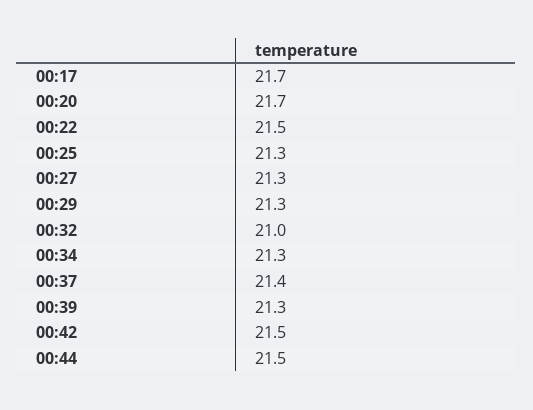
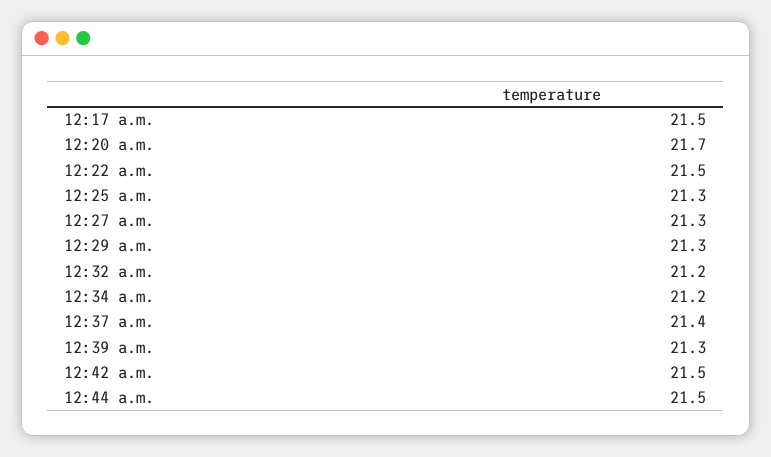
00:17: 21.7 -> 21.5
00:32: 21 -> 21.2
00:34: 21.3 -> 21.2

